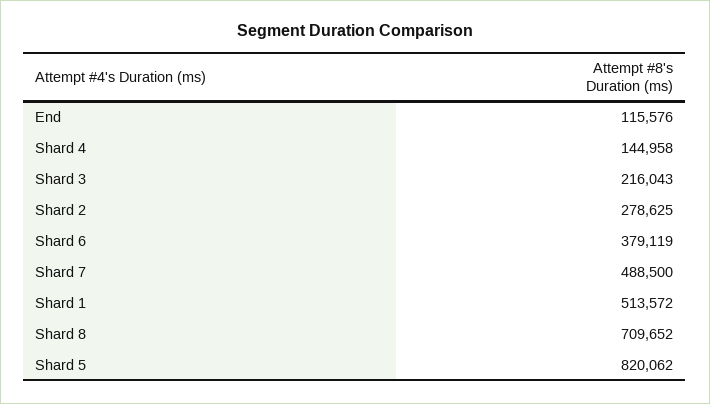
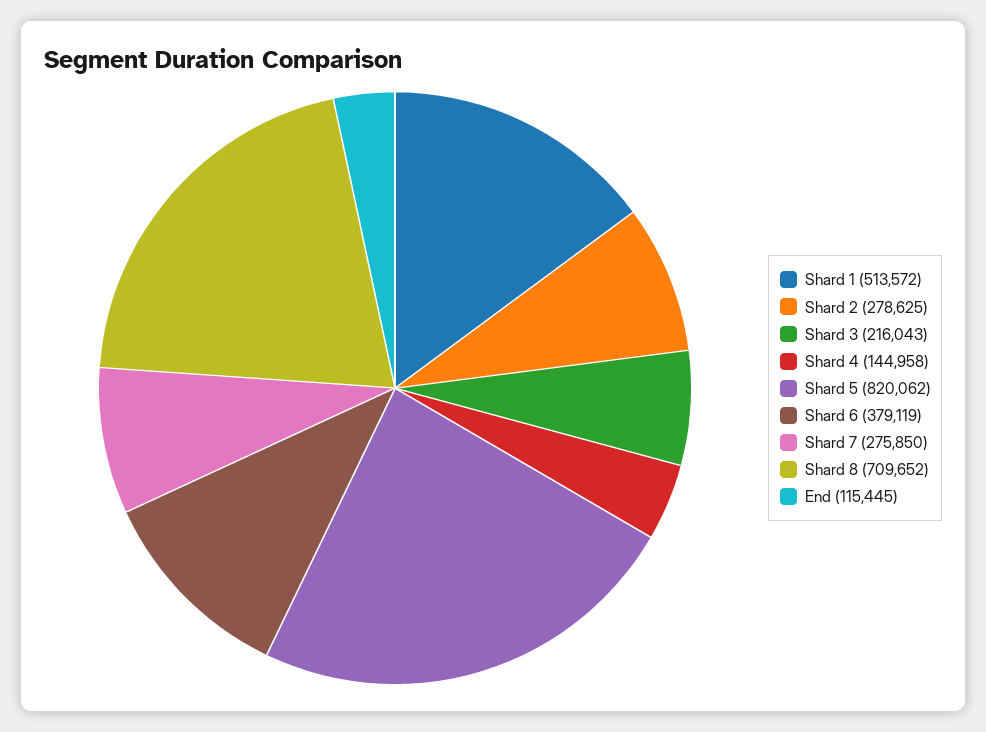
End: 115576 -> 115445
Shard 7: 488500 -> 275850

